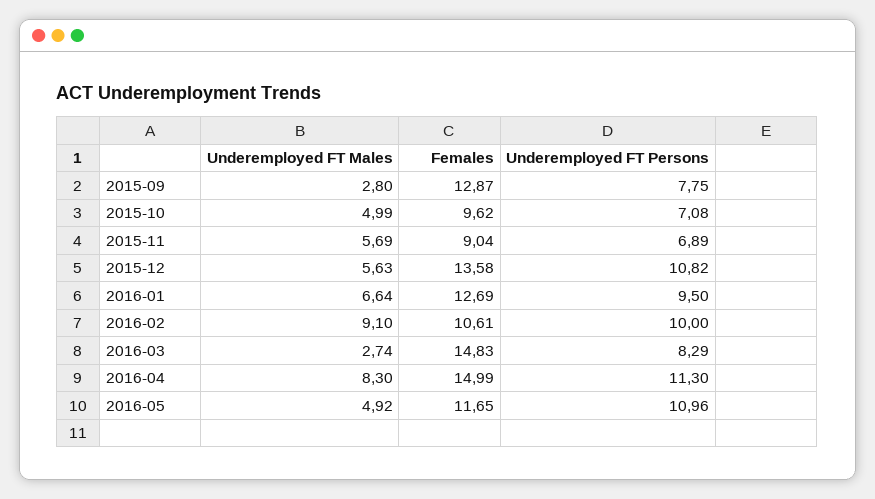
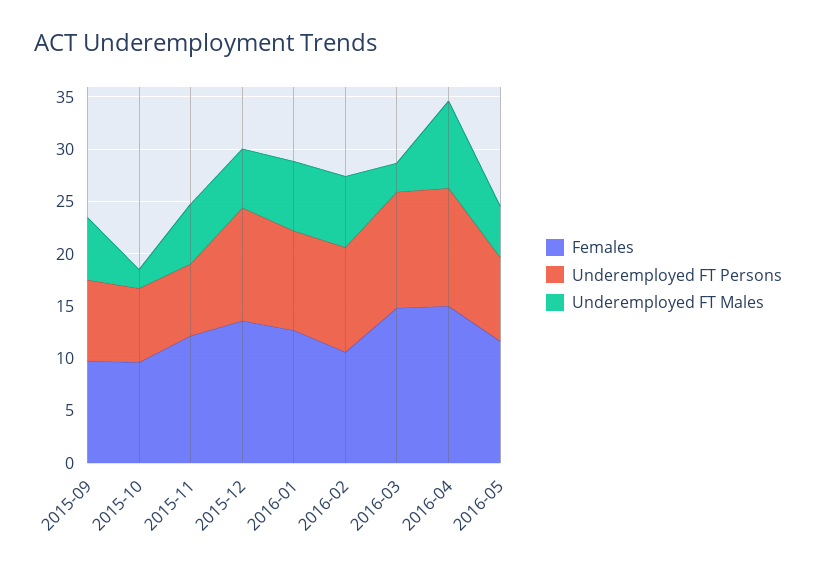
Underemployed FT Males, 2015-09: 2.8 -> 6
Females, 2015-09: 12.87 -> 10
Underemployed FT Males, 2015-10: 4.99 -> 2
Females, 2015-11: 9.04 -> 12
Underemployed FT Males, 2016-02: 9.1 -> 7
Underemployed FT Persons, 2016-03: 8.29 -> 11
Underemployed FT Persons, 2016-05: 10.96 -> 8

